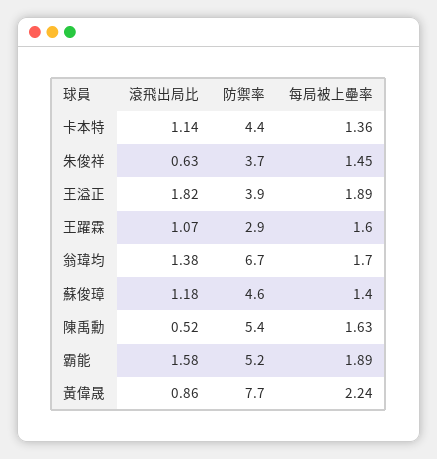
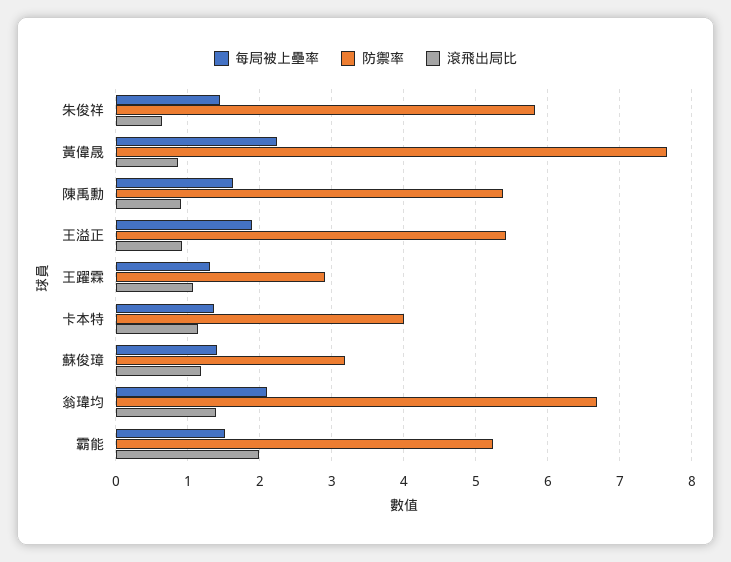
防禦率, 卡本特: 4.4 -> 4
防禦率, 朱俊祥: 3.7 -> 5.8
滾飛出局比, 王溢正: 1.82 -> 0.9
防禦率, 王溢正: 3.9 -> 5.4
每局被上壘率, 王躍霖: 1.6 -> 1.3
每局被上壘率, 翁瑋均: 1.7 -> 2.1
防禦率, 蘇俊璋: 4.6 -> 3.2
滾飛出局比, 陳禹勳: 0.52 -> 0.9
滾飛出局比, 霸能: 1.58 -> 2
每局被上壘率, 霸能: 1.89 -> 1.5

